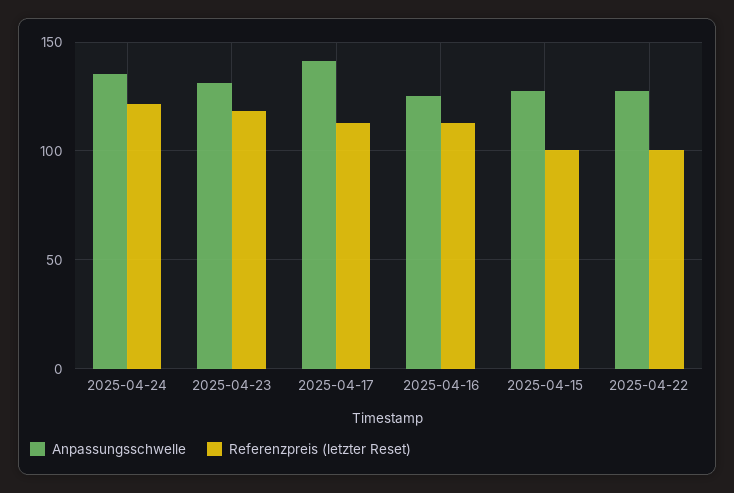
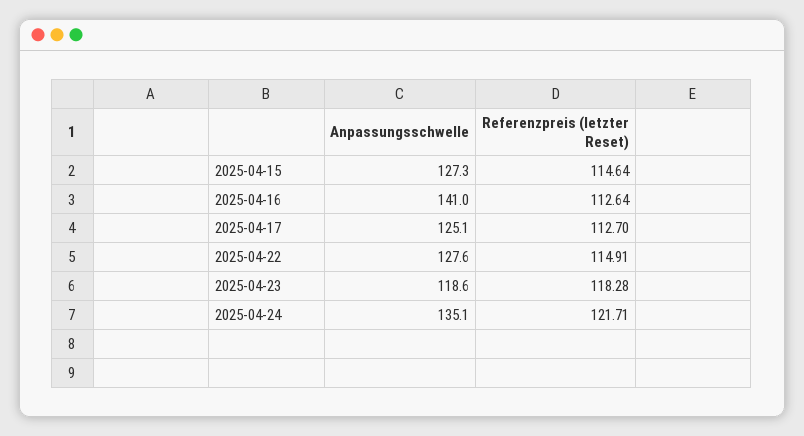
Anpassungsschwelle, 2025-04-23: 130 -> 118.6
Anpassungsschwelle, 2025-04-17: 140 -> 125.1
Anpassungsschwelle, 2025-04-16: 125 -> 141
Referenzpreis (letzter Reset), 2025-04-15: 100 -> 114.64
Referenzpreis (letzter Reset), 2025-04-22: 100 -> 114.91

